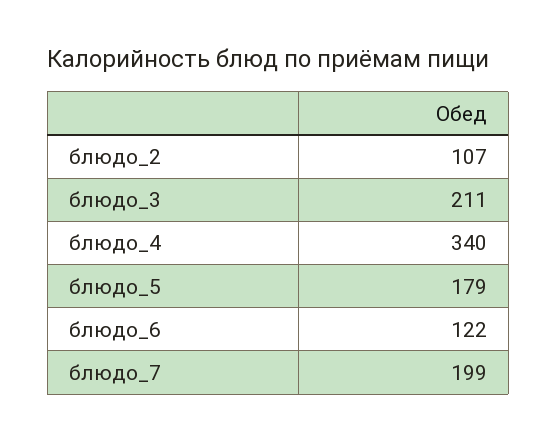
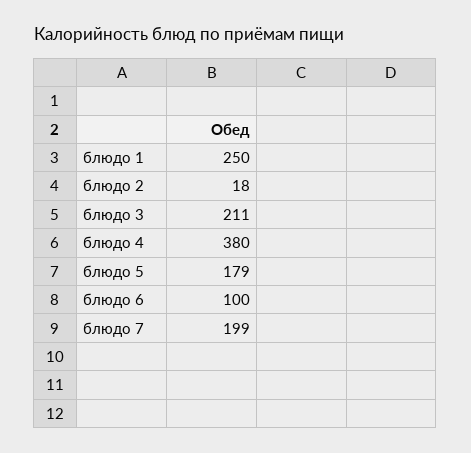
блюдо_2: 107 -> 18
блюдо_4: 340 -> 380
блюдо_6: 122 -> 100
блюдо 1: none -> 250

